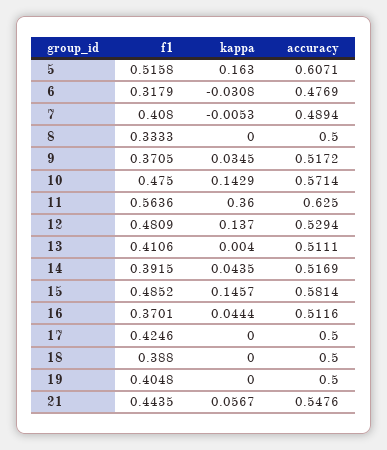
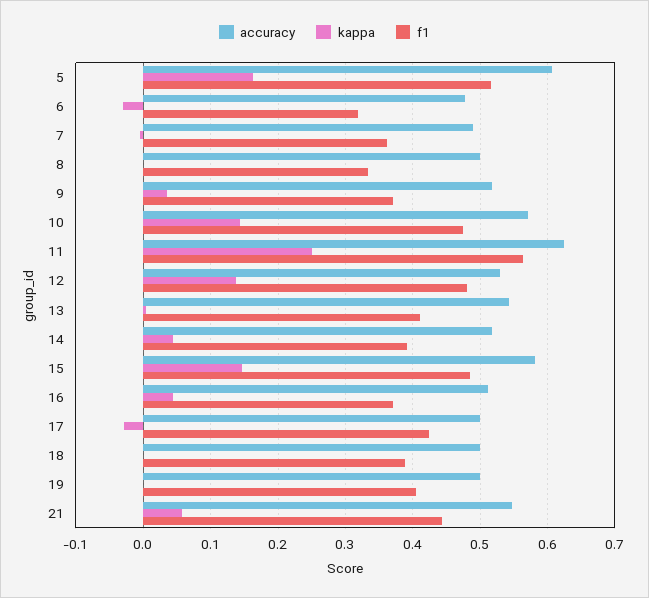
f1, 7: 0.408 -> 0.36
kappa, 11: 0.36 -> 0.25
accuracy, 13: 0.5111 -> 0.54
kappa, 17: 0 -> -0.03

